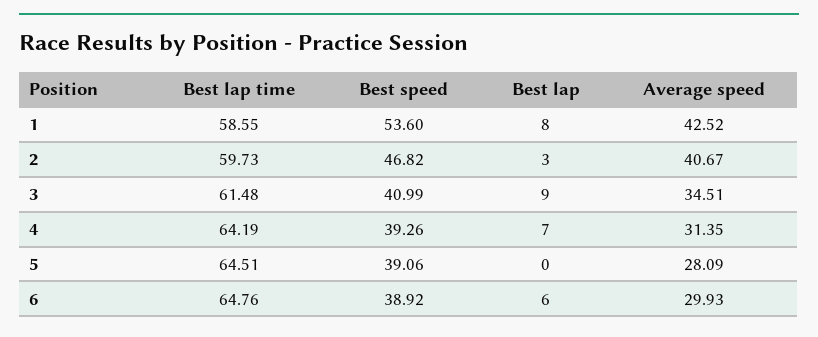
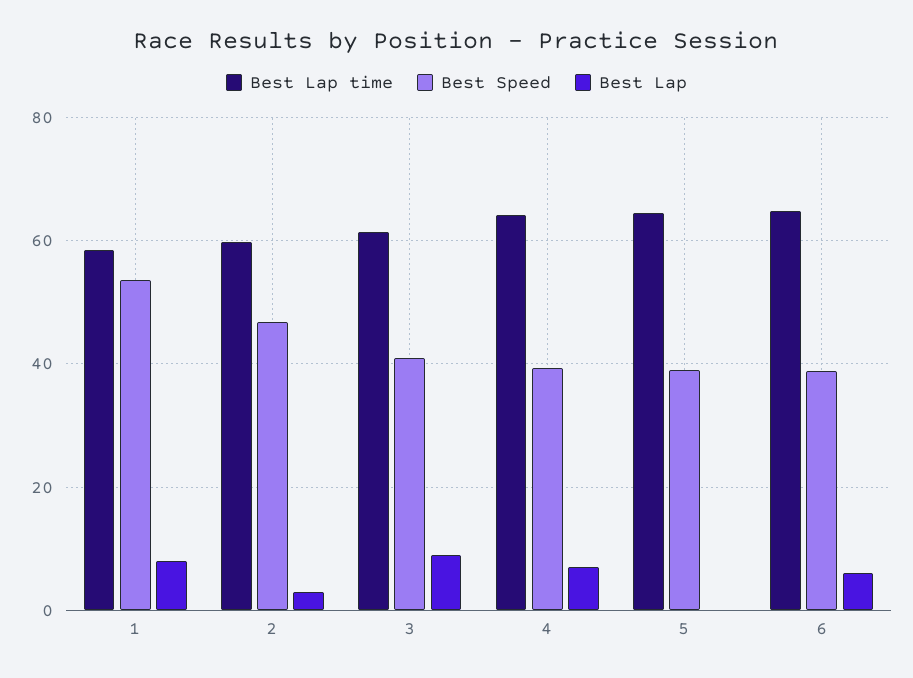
Average speed, 1: 42.52 -> none
Average speed, 2: 40.67 -> none
Average speed, 3: 34.51 -> none
Average speed, 4: 31.35 -> none
Average speed, 5: 28.09 -> none
Average speed, 6: 29.93 -> none

